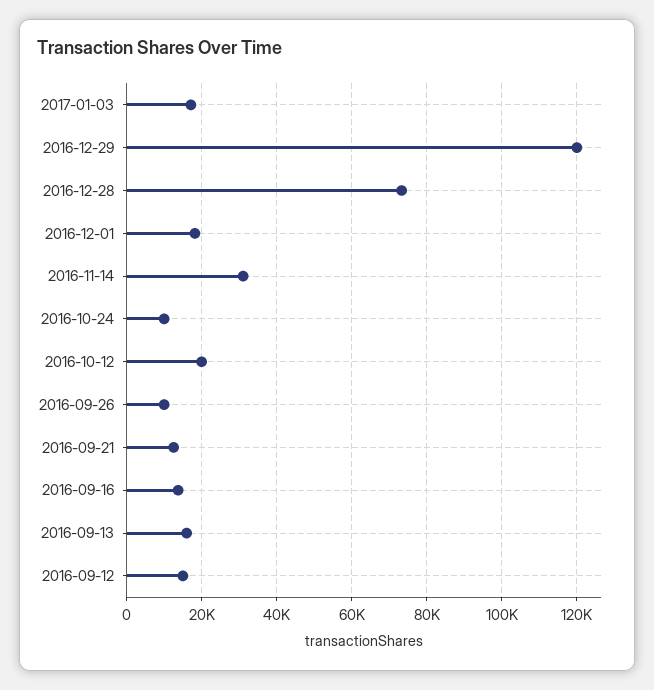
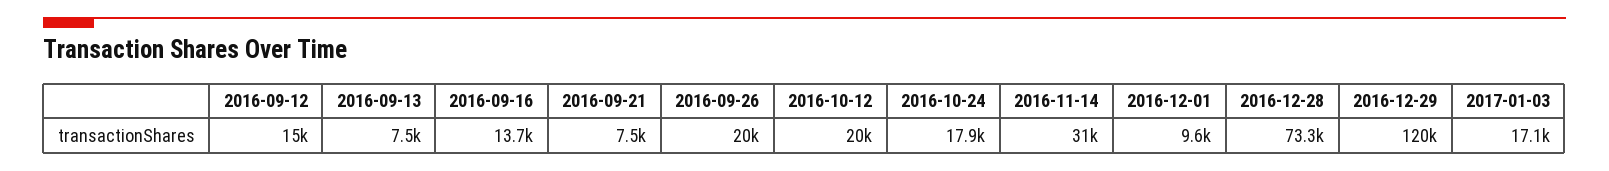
2016-12-01: 18000 -> 9600
2016-10-24: 10000 -> 17900
2016-09-26: 10000 -> 20000
2016-09-21: 12000 -> 7500
2016-09-13: 16000 -> 7500

